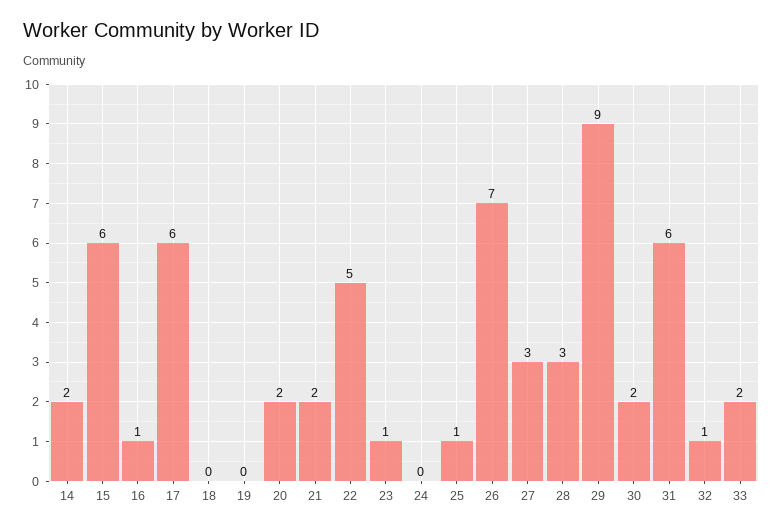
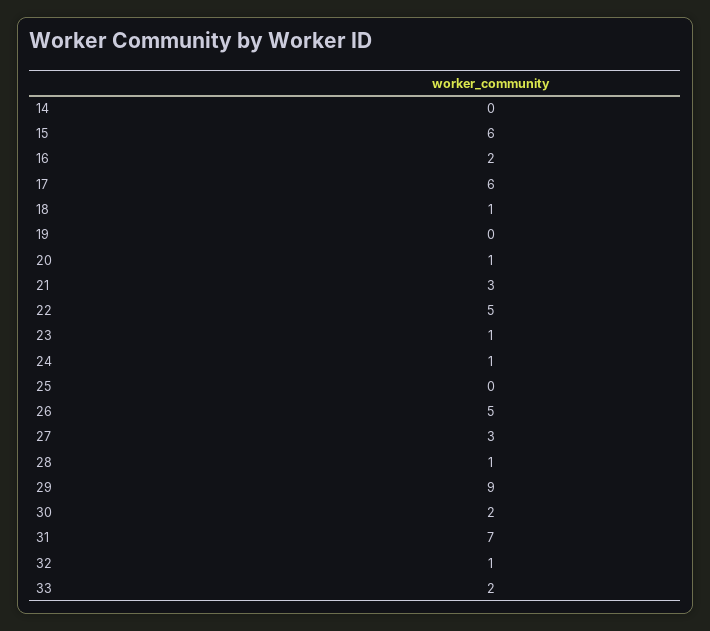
14: 2 -> 0
16: 1 -> 2
18: 0 -> 1
20: 2 -> 1
21: 2 -> 3
24: 0 -> 1
25: 1 -> 0
26: 7 -> 5
28: 3 -> 1
31: 6 -> 7

